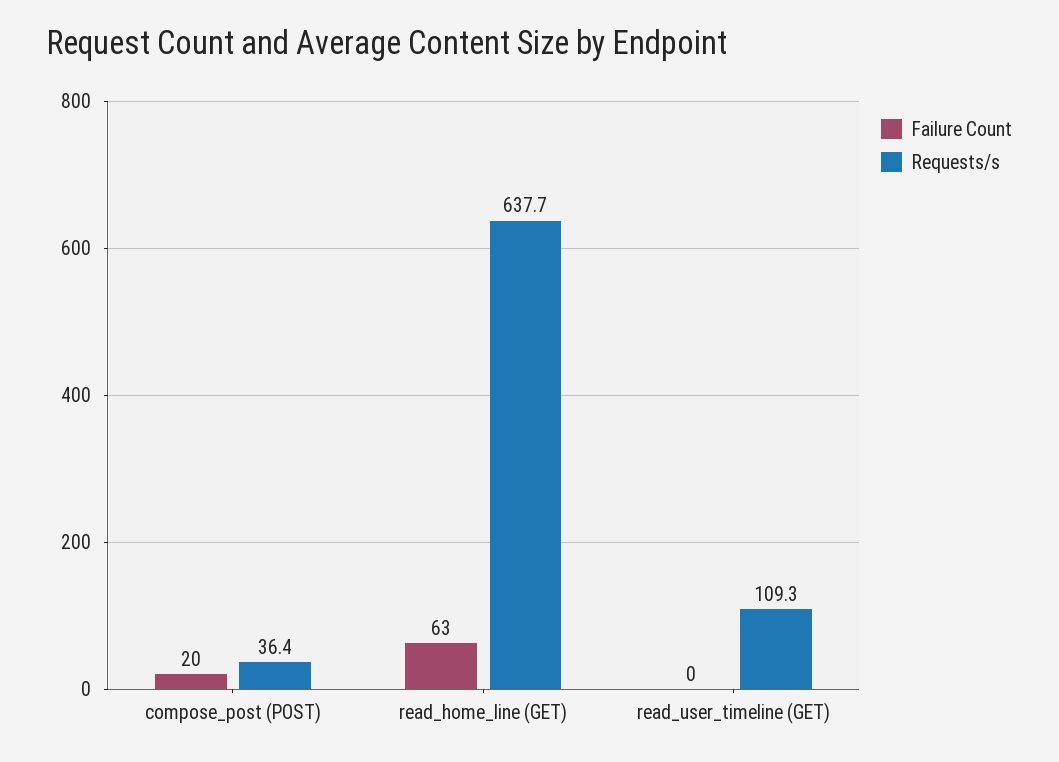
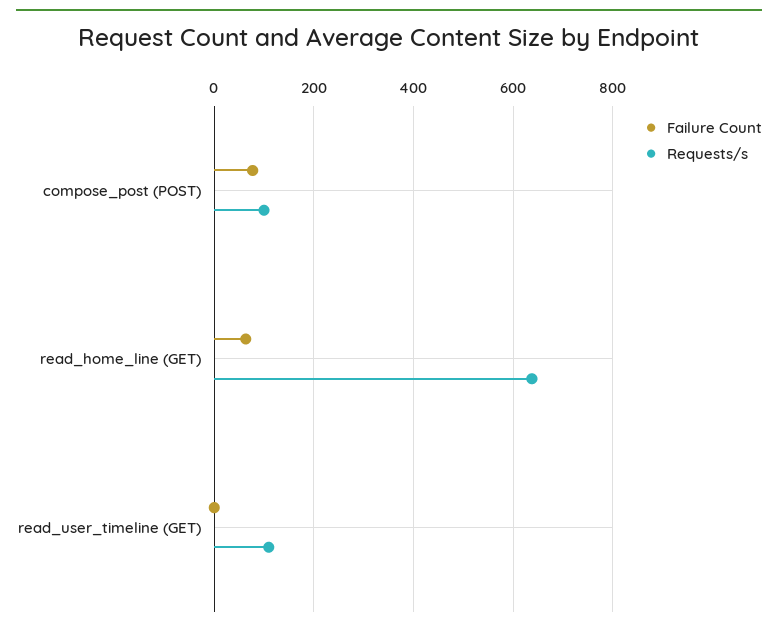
Failure Count, compose_post (POST): 20 -> 80
Requests/s, compose_post (POST): 36.4 -> 100

